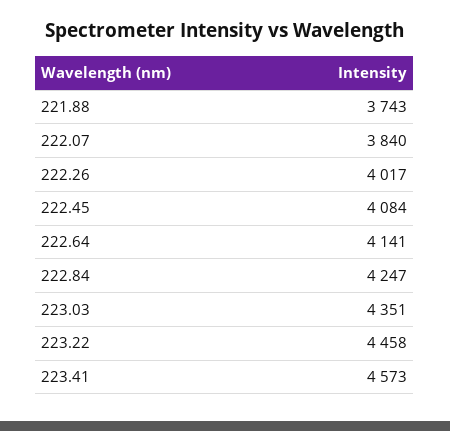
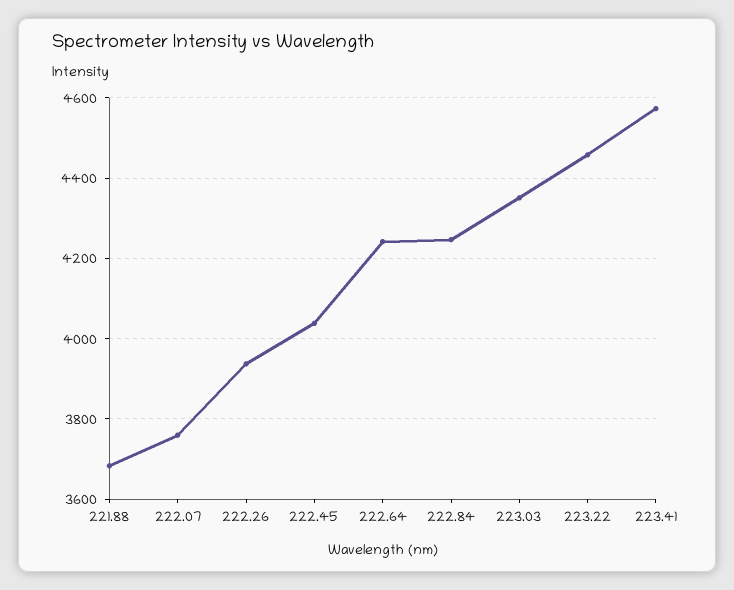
221.88: 3743 -> 3680
222.07: 3840 -> 3760
222.26: 4017 -> 3940
222.45: 4084 -> 4040
222.64: 4141 -> 4240

